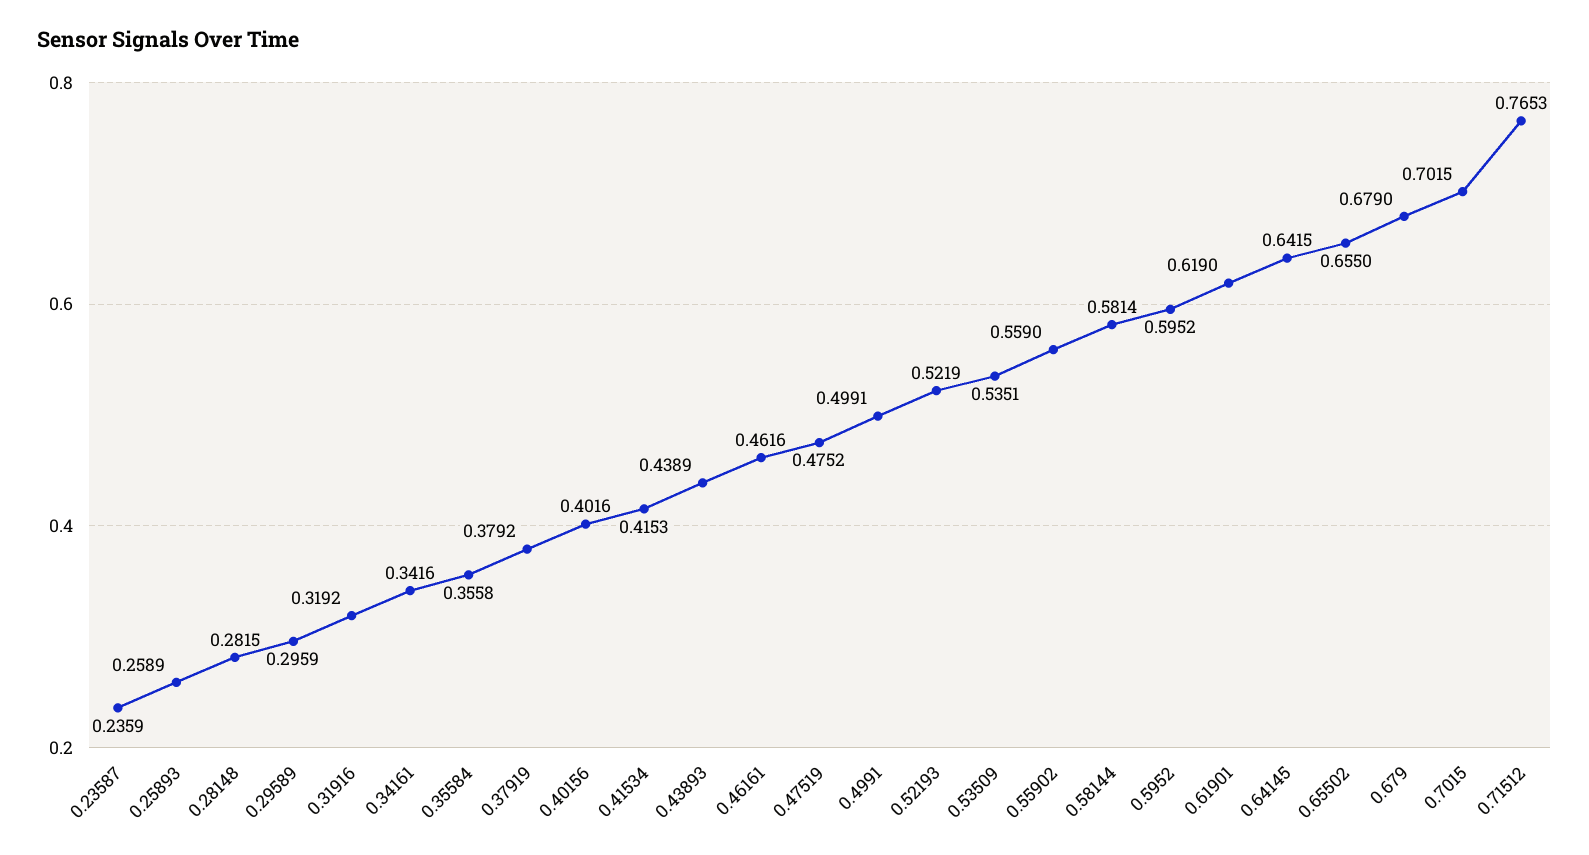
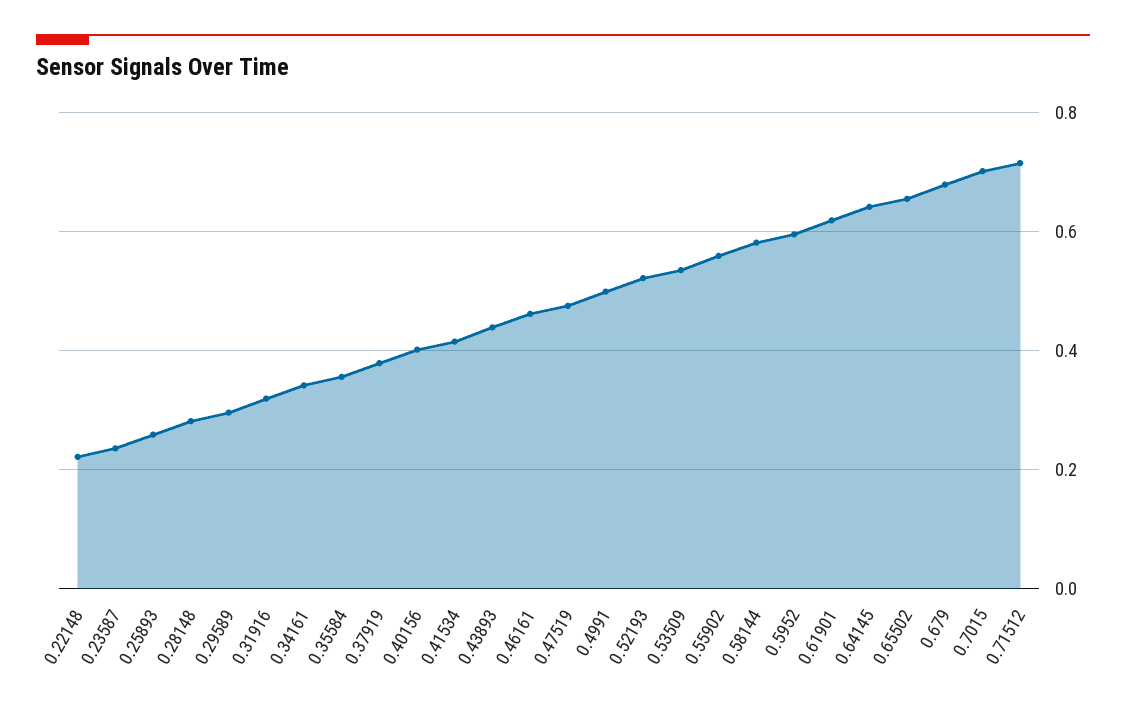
0.71512: 0.7653 -> 0.72
0.22148: none -> 0.22

